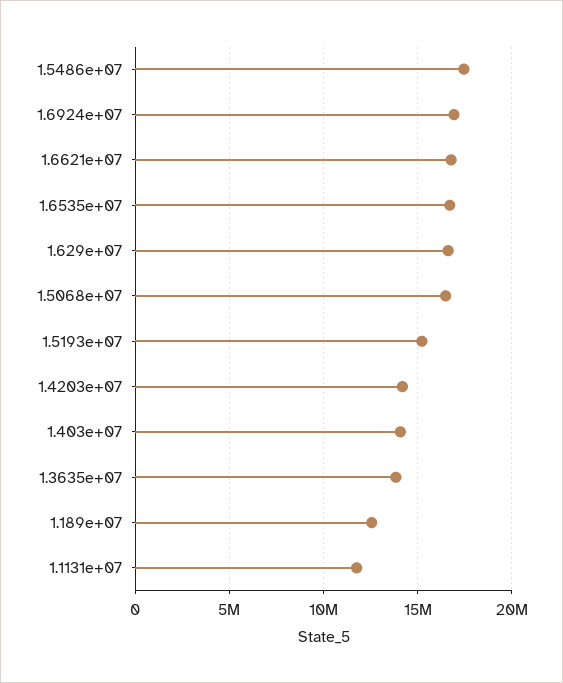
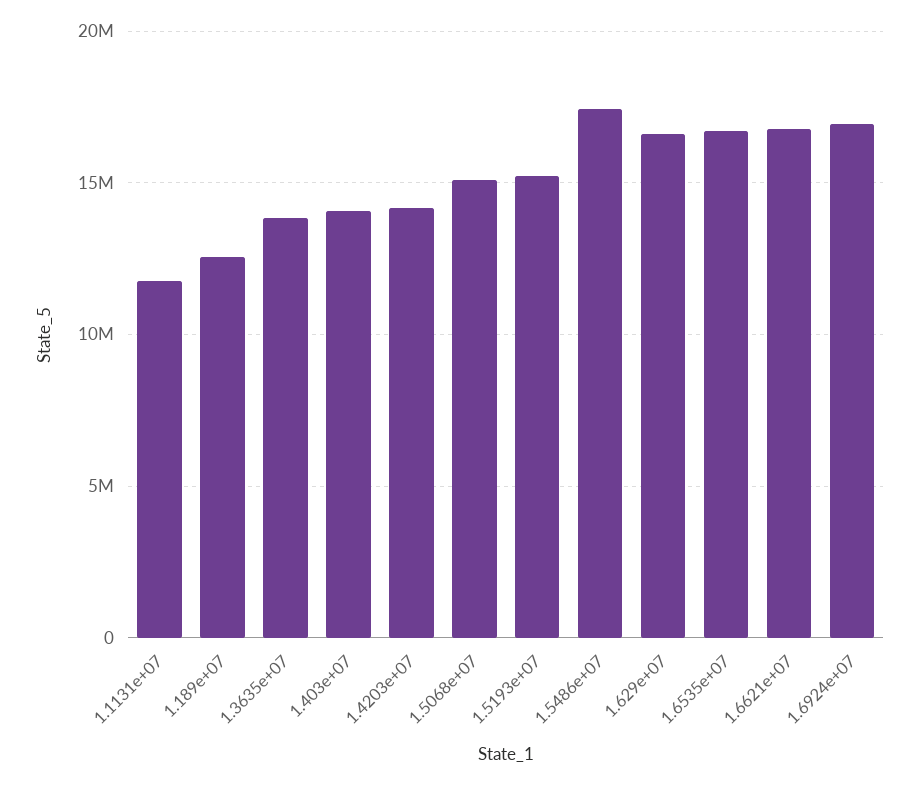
1.5068e+07: 16500000 -> 15000000

